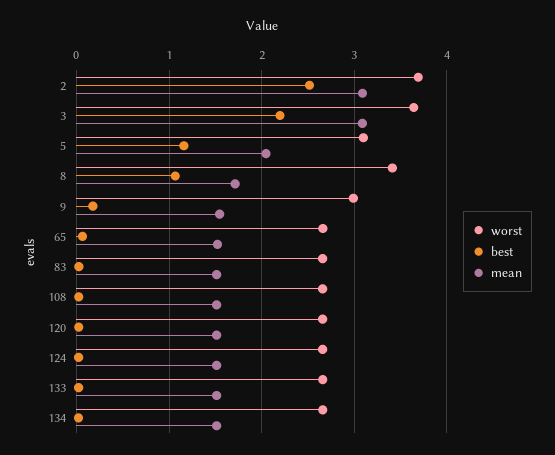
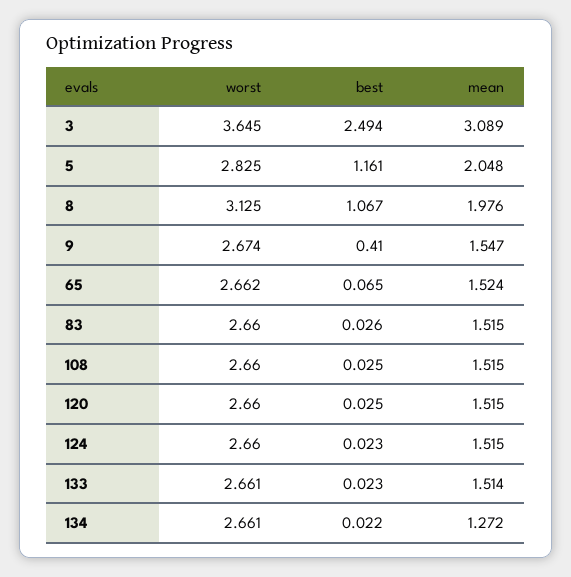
worst, 2: 3.7 -> none
best, 2: 2.5 -> none
mean, 2: 3.1 -> none
best, 3: 2.2 -> 2.494
worst, 5: 3.1 -> 2.825
worst, 8: 3.4 -> 3.125
mean, 8: 1.7 -> 1.976
worst, 9: 3 -> 2.674
best, 9: 0.2 -> 0.41
mean, 134: 1.5 -> 1.272

